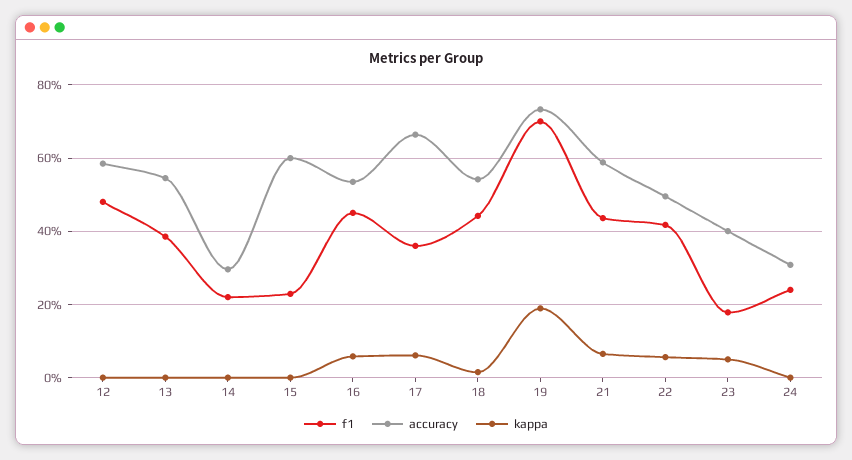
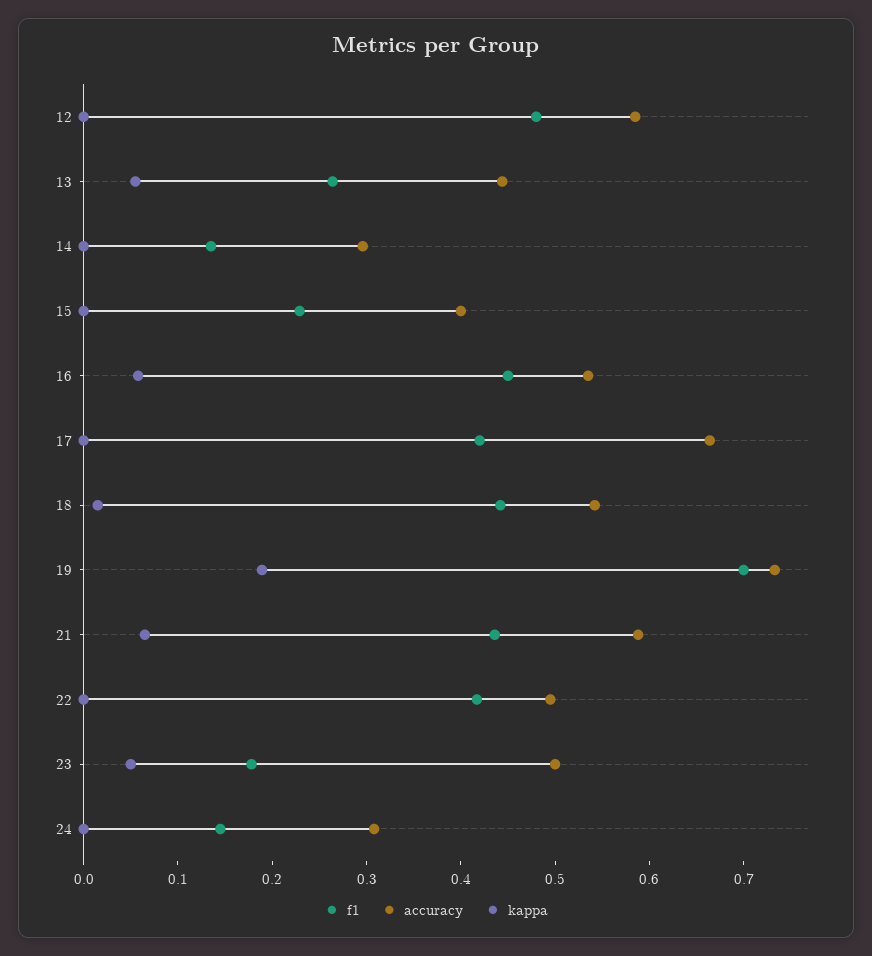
f1, 13: 0.38 -> 0.26
accuracy, 13: 0.54 -> 0.44
kappa, 13: 0 -> 0.06
f1, 14: 0.22 -> 0.14
accuracy, 15: 0.6 -> 0.4
f1, 17: 0.36 -> 0.42
kappa, 17: 0.06 -> 0
kappa, 22: 0.06 -> 0
accuracy, 23: 0.4 -> 0.5
f1, 24: 0.24 -> 0.14

